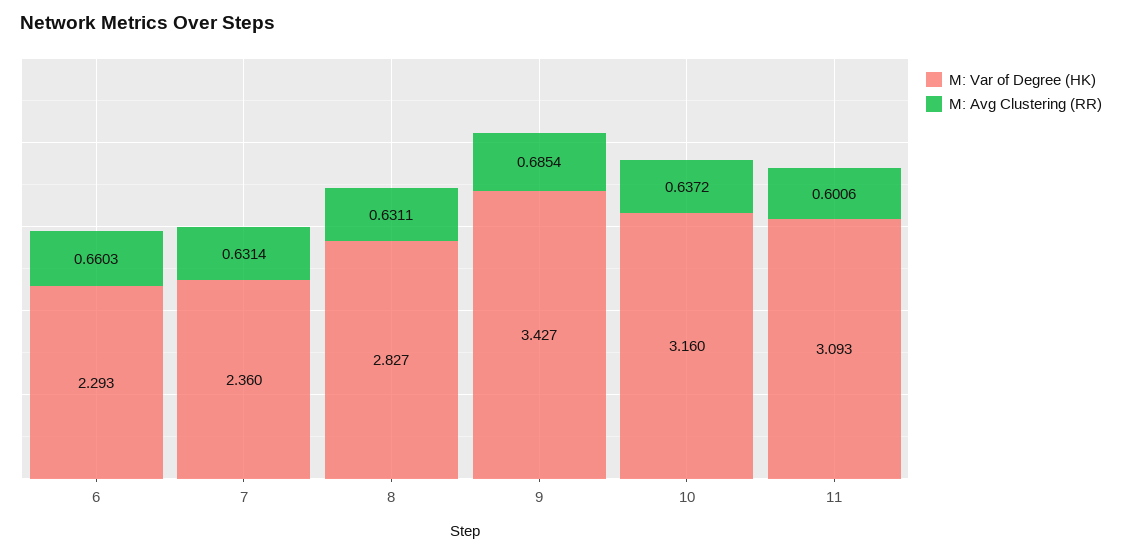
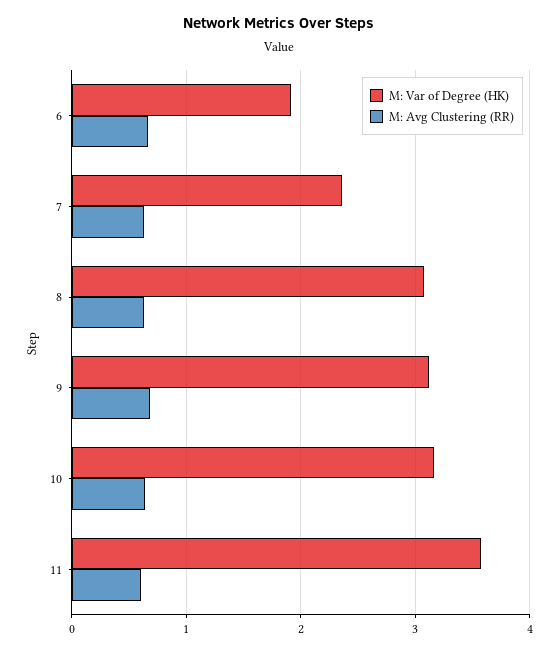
M: Var of Degree (HK), 6: 2.293 -> 1.9
M: Var of Degree (HK), 8: 2.827 -> 3.1
M: Var of Degree (HK), 9: 3.427 -> 3.1
M: Var of Degree (HK), 11: 3.093 -> 3.6

